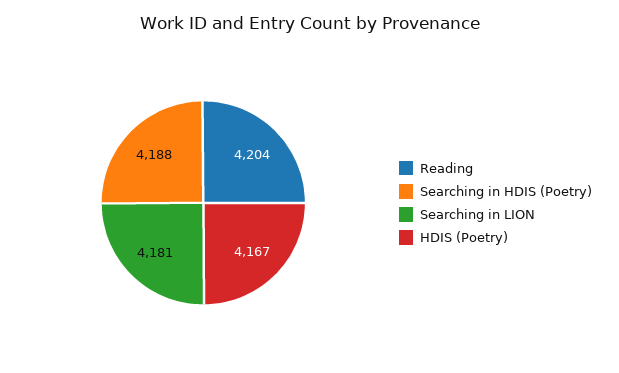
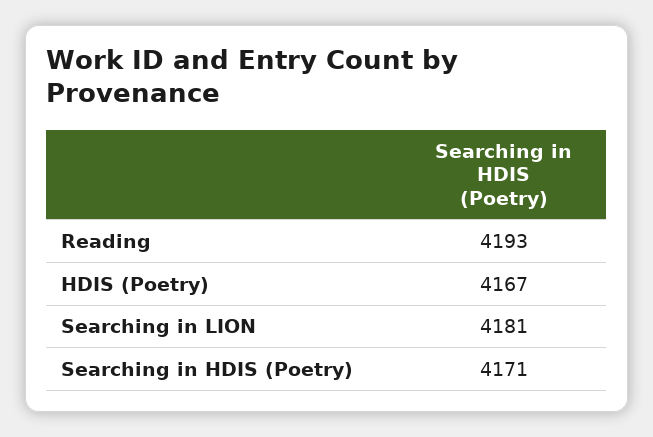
Reading: 4204 -> 4193
Searching in HDIS (Poetry): 4188 -> 4171

